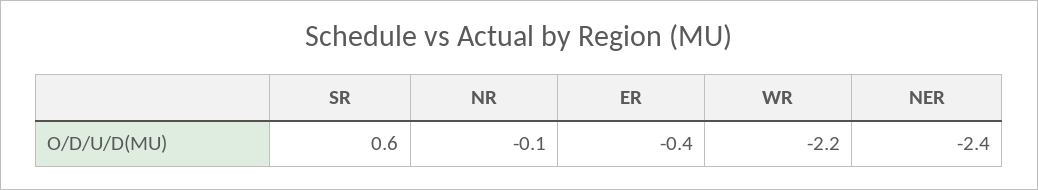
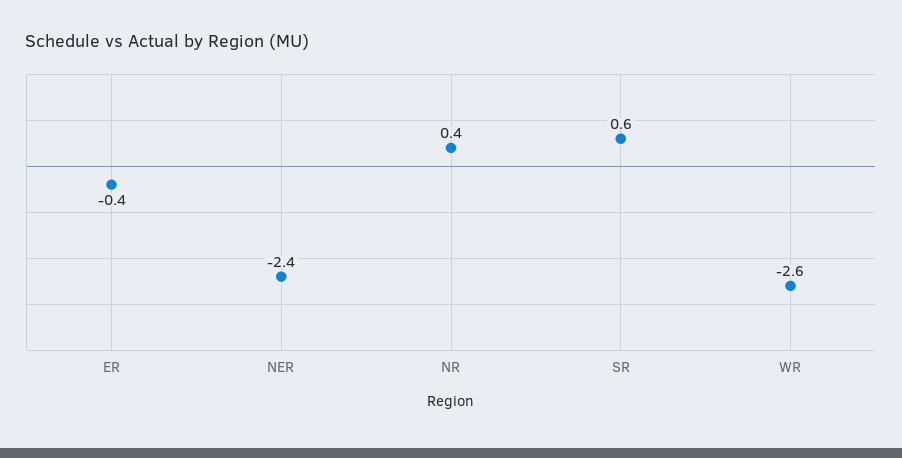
NR: -0.1 -> 0.4
WR: -2.2 -> -2.6

